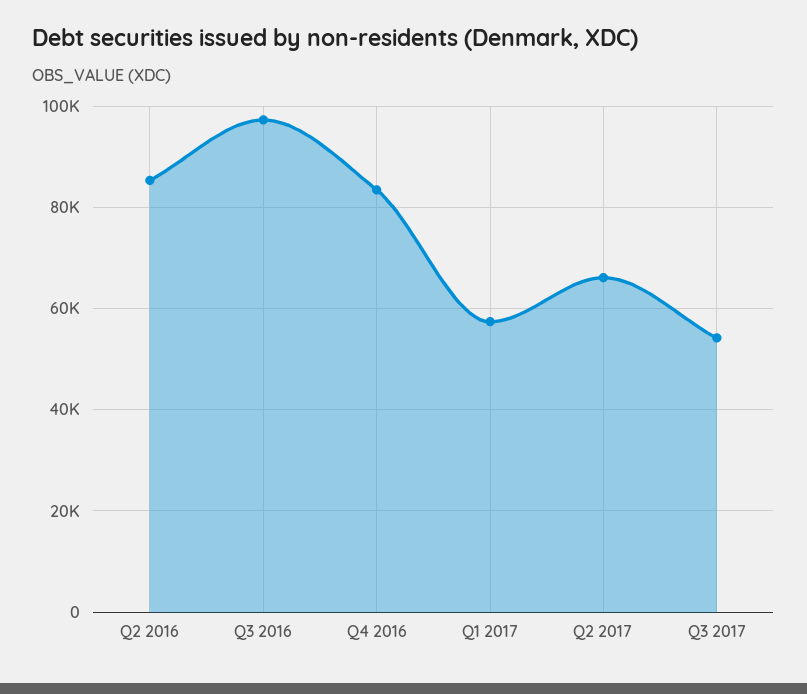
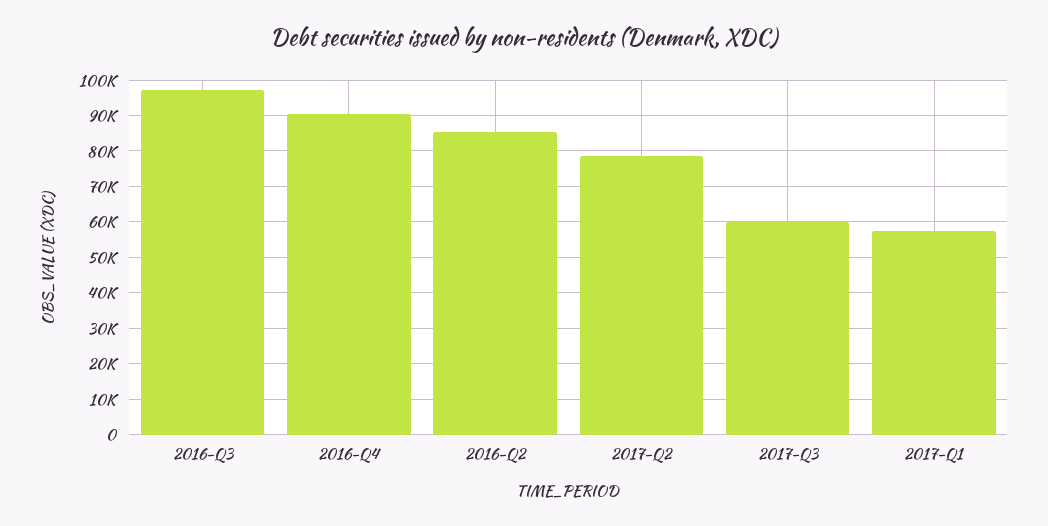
Q4 2016: 84000 -> 90000
Q2 2017: 66000 -> 78000
Q3 2017: 54000 -> 60000

